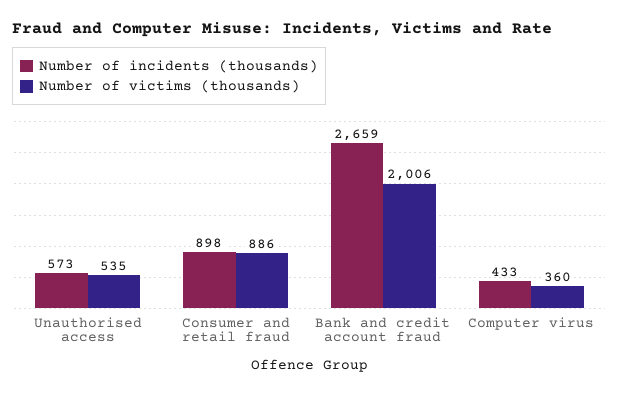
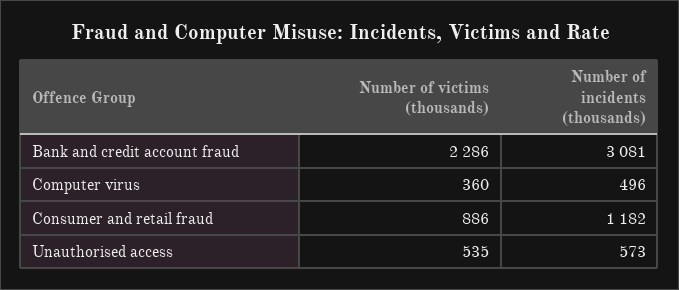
Number of incidents (thousands), Consumer and retail fraud: 898 -> 1182
Number of incidents (thousands), Bank and credit account fraud: 2659 -> 3081
Number of victims (thousands), Bank and credit account fraud: 2006 -> 2286
Number of incidents (thousands), Computer virus: 433 -> 496

